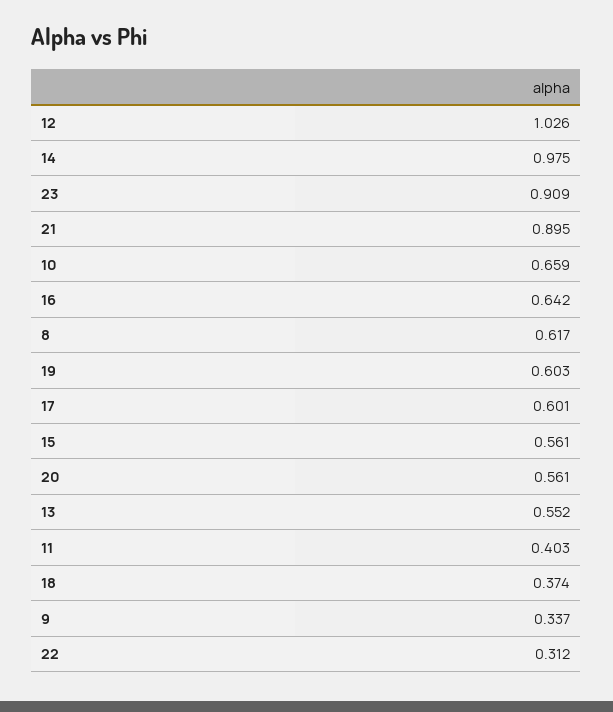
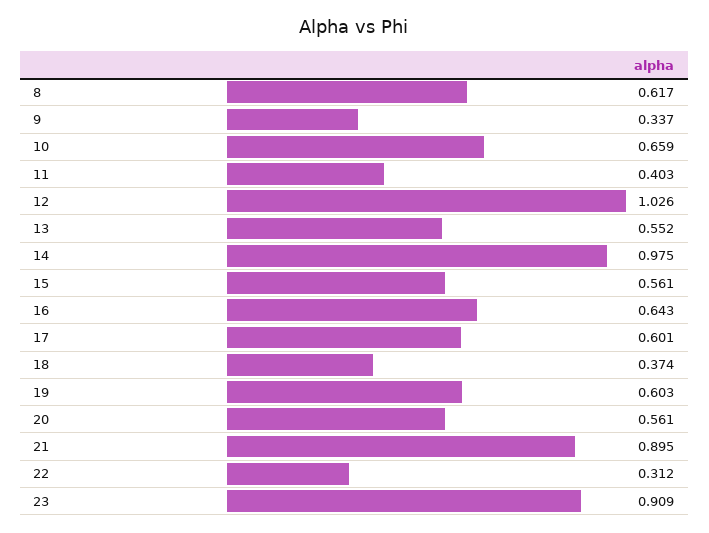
16: 0.642 -> 0.643

